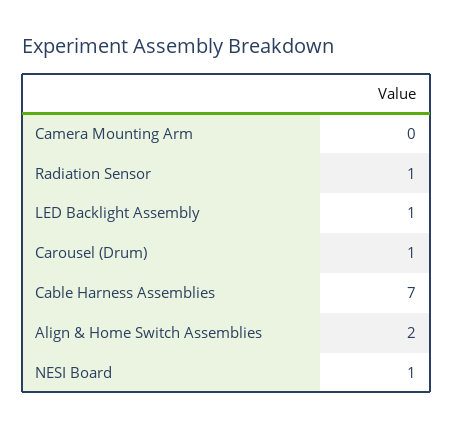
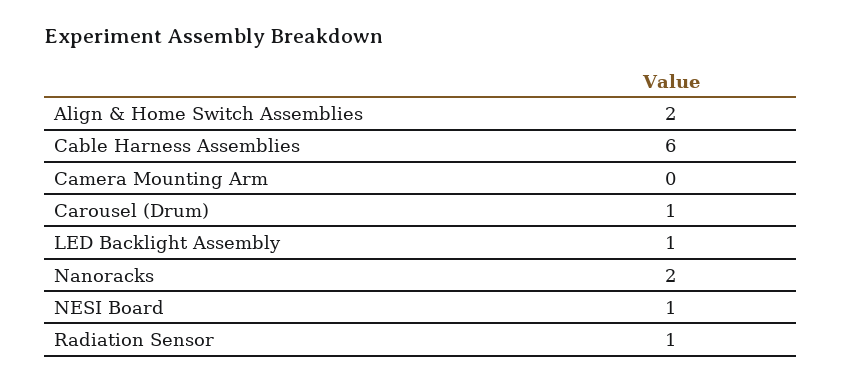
Cable Harness Assemblies: 7 -> 6
Nanoracks: none -> 2

